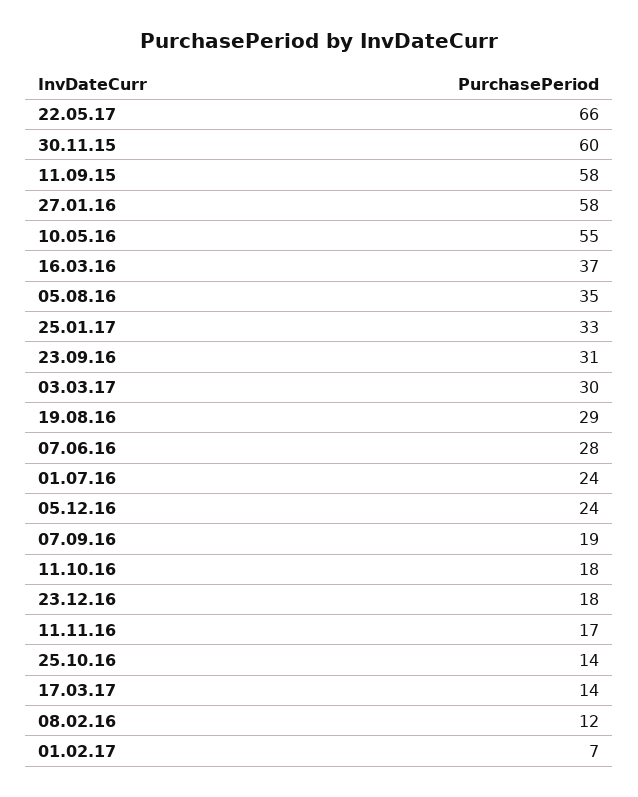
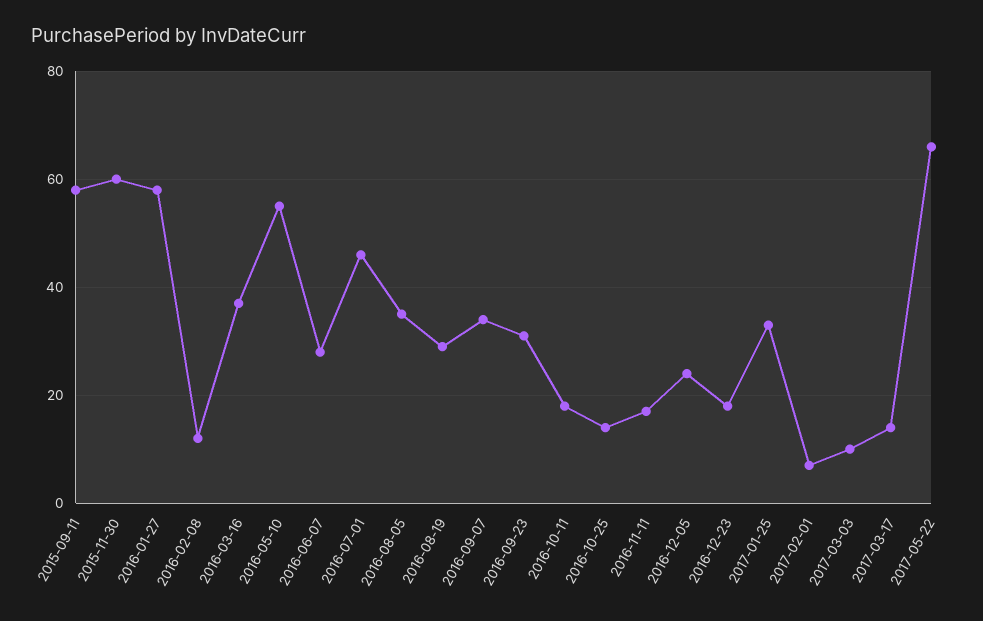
03.03.17: 30 -> 10
01.07.16: 24 -> 45
07.09.16: 19 -> 35

